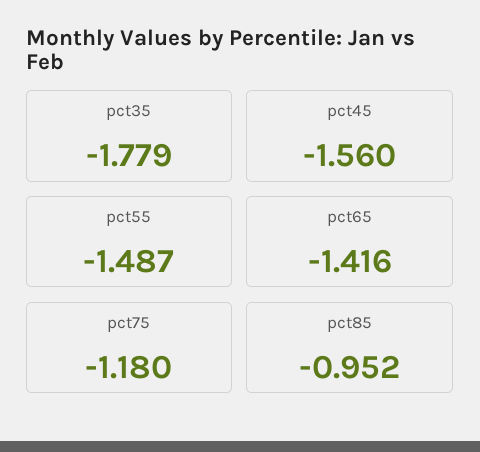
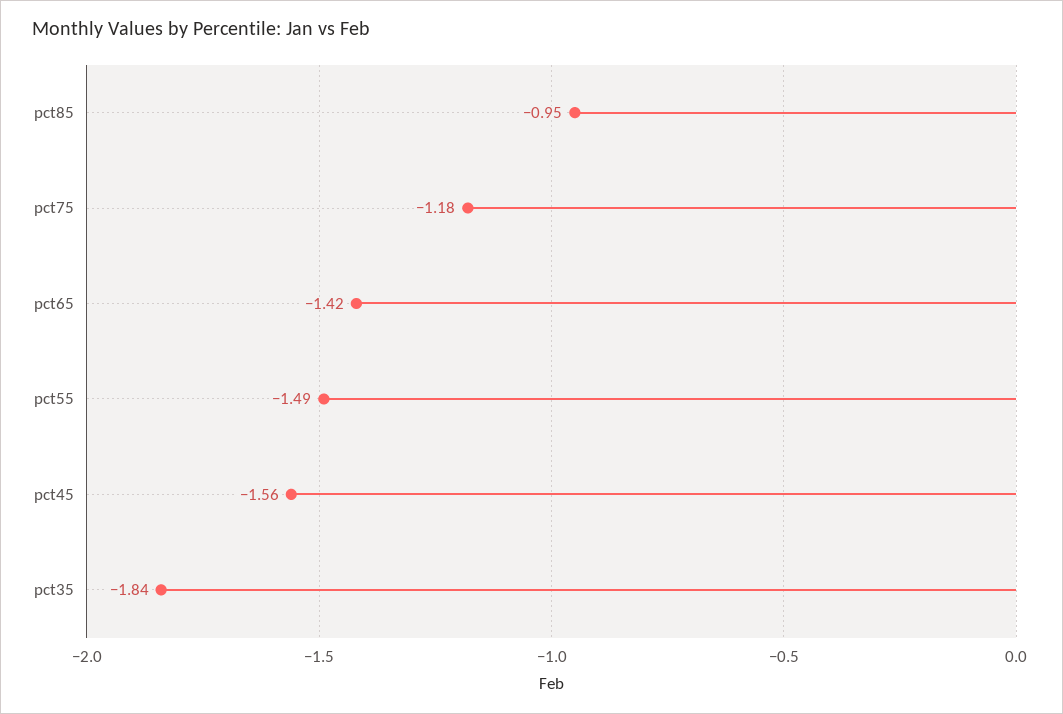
pct35: -1.779 -> -1.84

